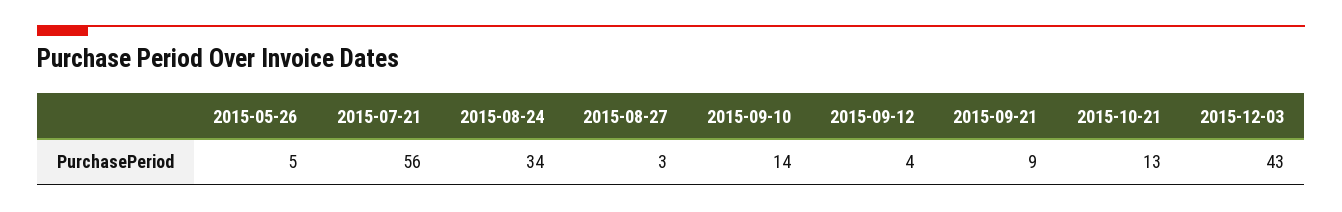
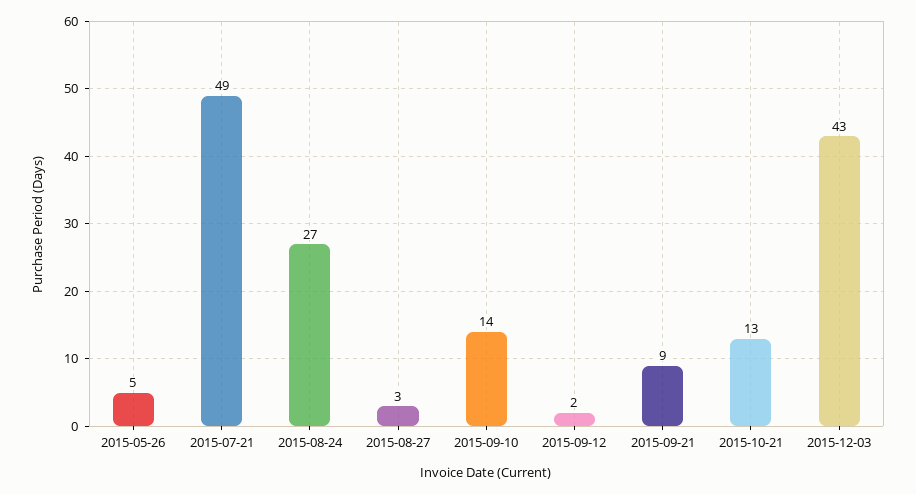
2015-07-21: 56 -> 49
2015-08-24: 34 -> 27
2015-09-12: 4 -> 2

